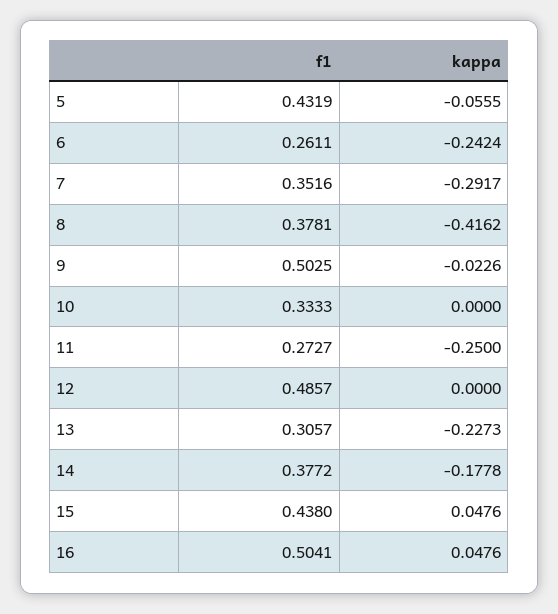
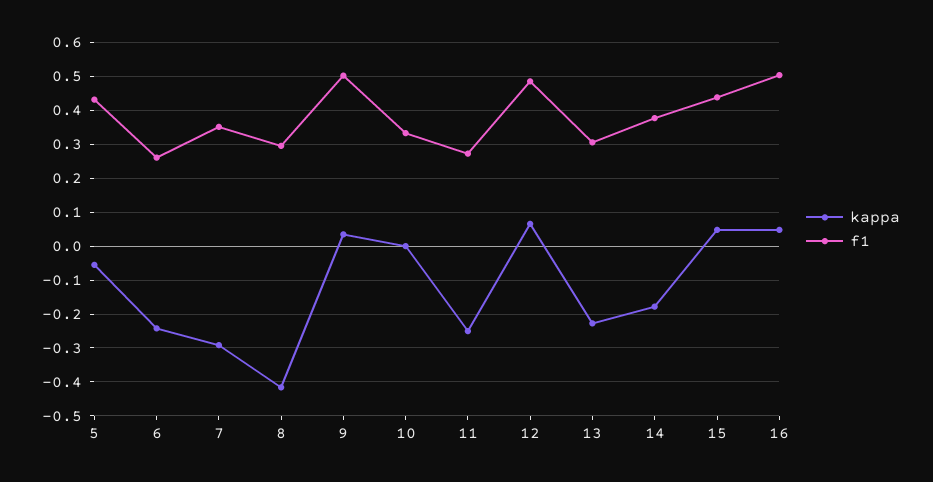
f1, 8: 0.3781 -> 0.3
kappa, 9: -0.0226 -> 0.04
kappa, 12: 0 -> 0.06

